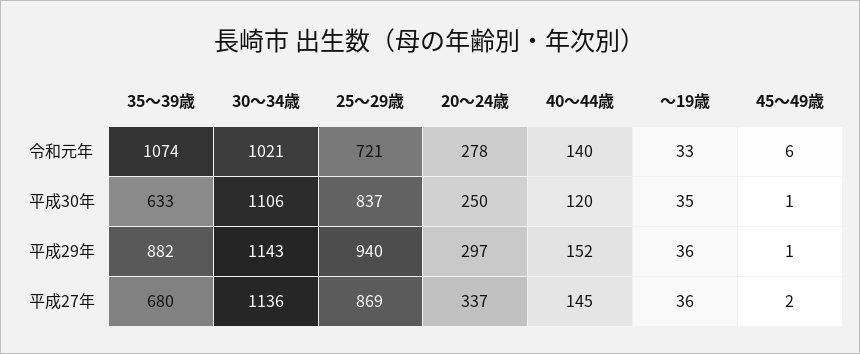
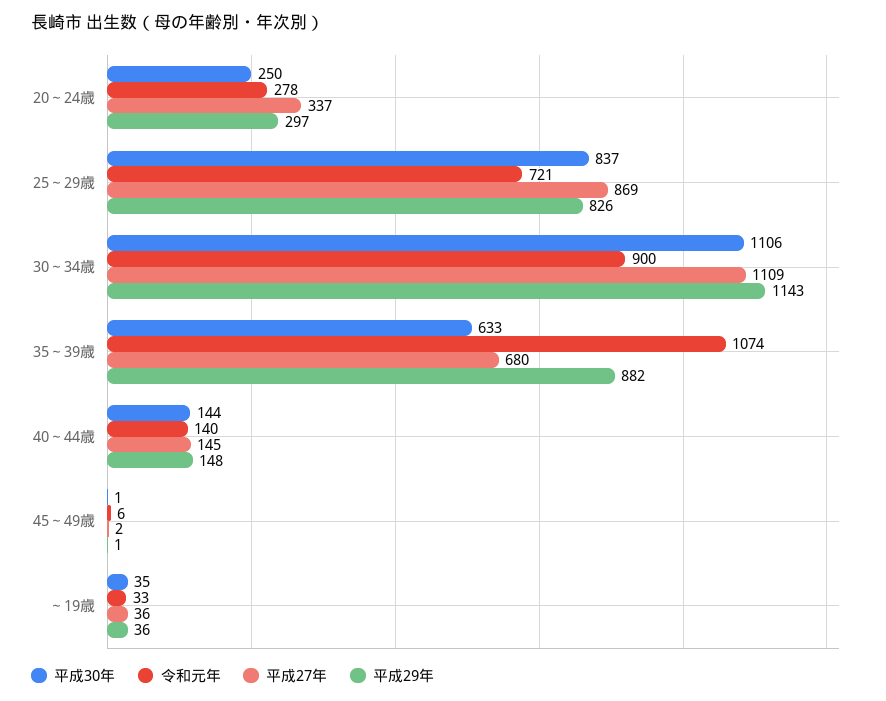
令和元年, 30～34歳: 1021 -> 900
平成30年, 40～44歳: 120 -> 144
平成29年, 25～29歳: 940 -> 826
平成29年, 40～44歳: 152 -> 148
平成27年, 30～34歳: 1136 -> 1109

